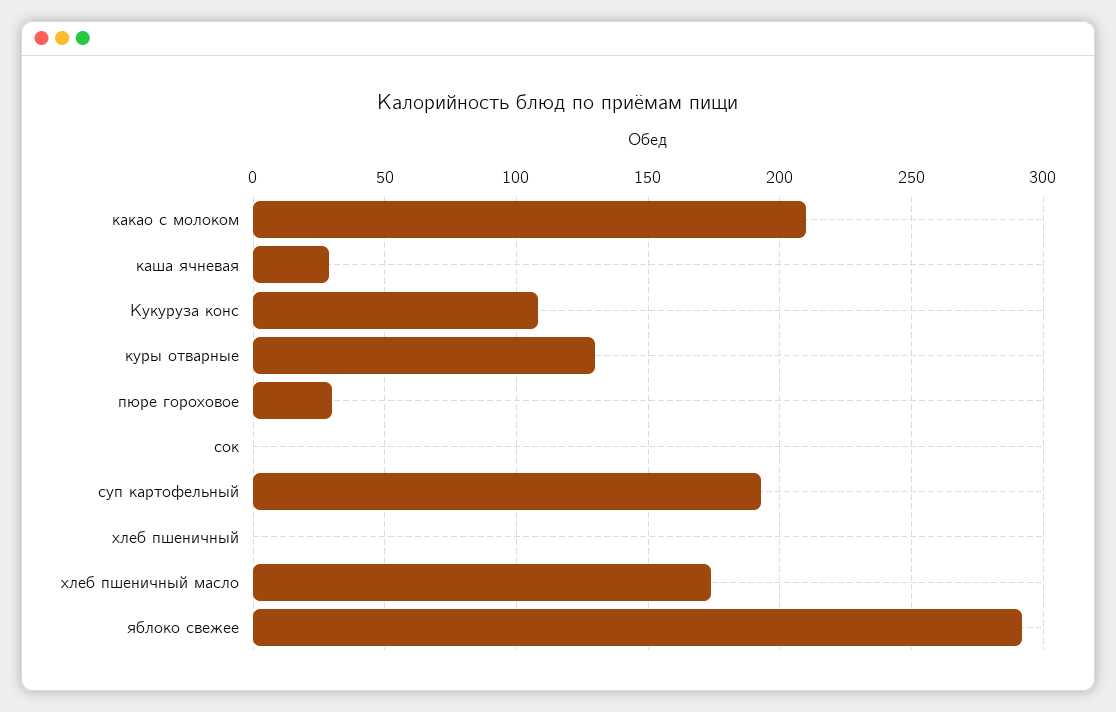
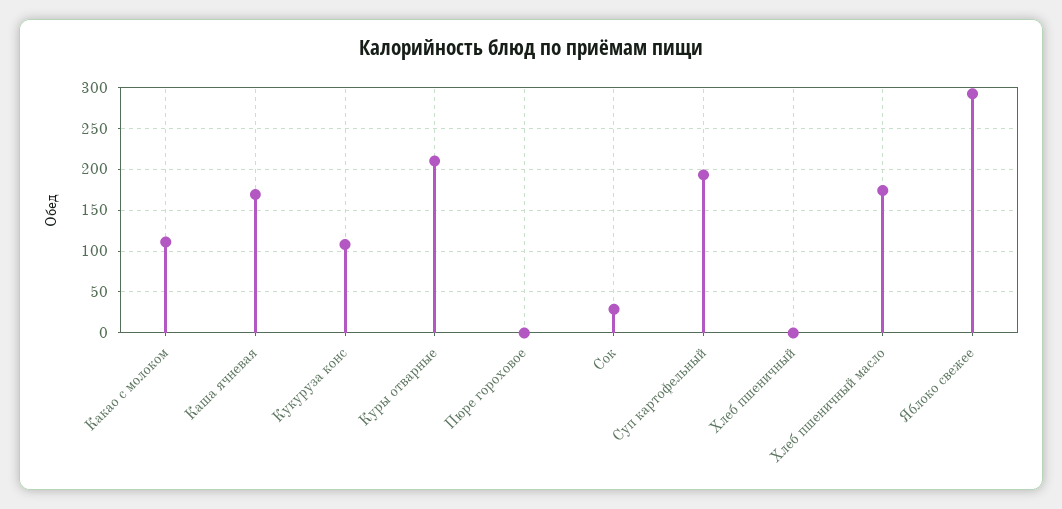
какао с молоком: 210 -> 110
каша ячневая: 30 -> 170
куры отварные: 130 -> 210
пюре гороховое: 30 -> 0
сок: 0 -> 30

